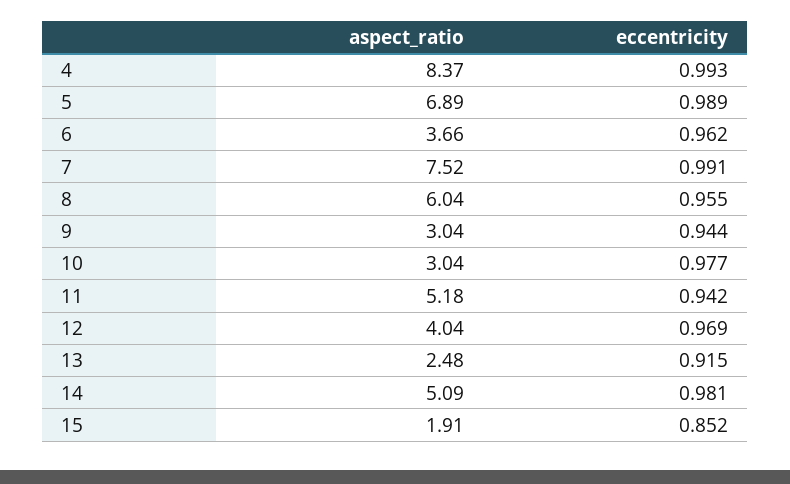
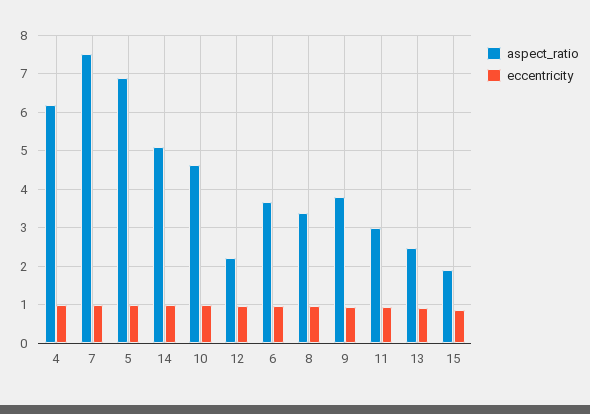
aspect_ratio, 4: 8.37 -> 6.2
aspect_ratio, 8: 6.04 -> 3.4
aspect_ratio, 9: 3.04 -> 3.8
aspect_ratio, 10: 3.04 -> 4.6
aspect_ratio, 11: 5.18 -> 3
aspect_ratio, 12: 4.04 -> 2.2

